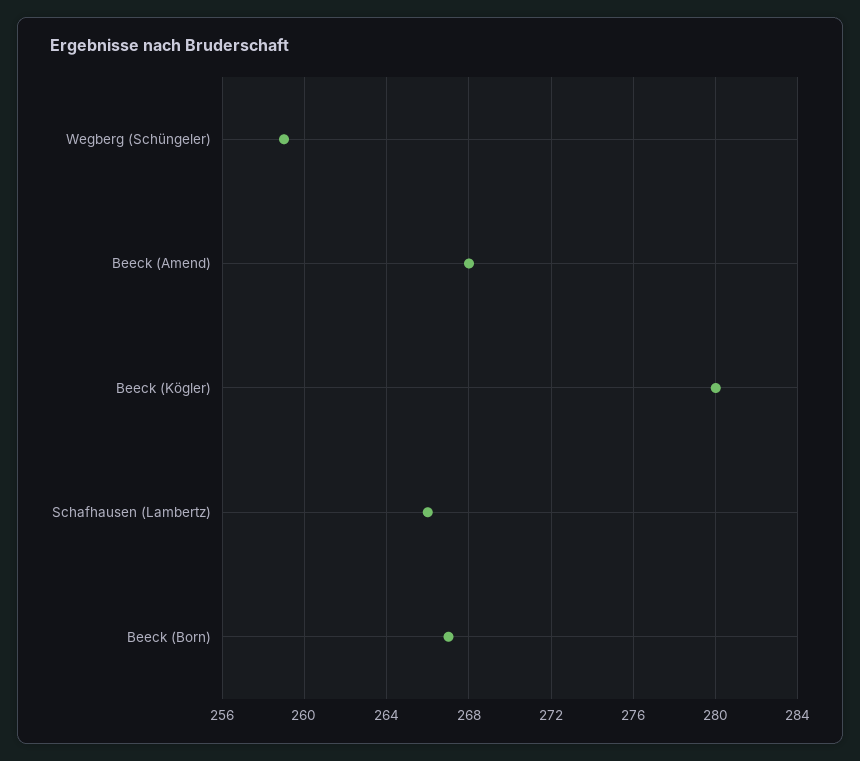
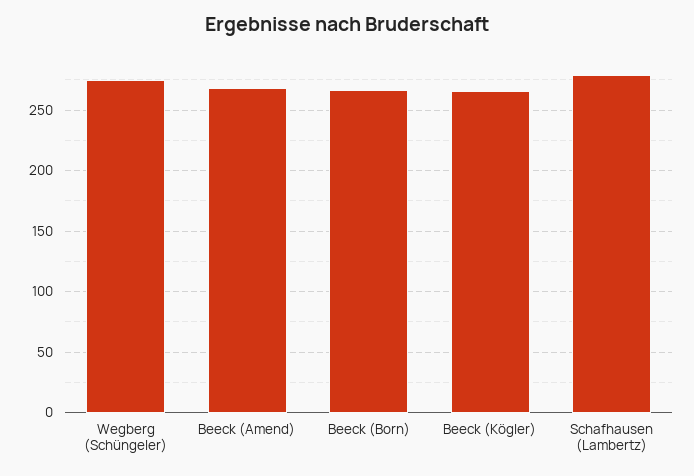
Wegberg (Schüngeler): 259 -> 275
Beeck (Kögler): 280 -> 265
Schafhausen (Lambertz): 266 -> 280

